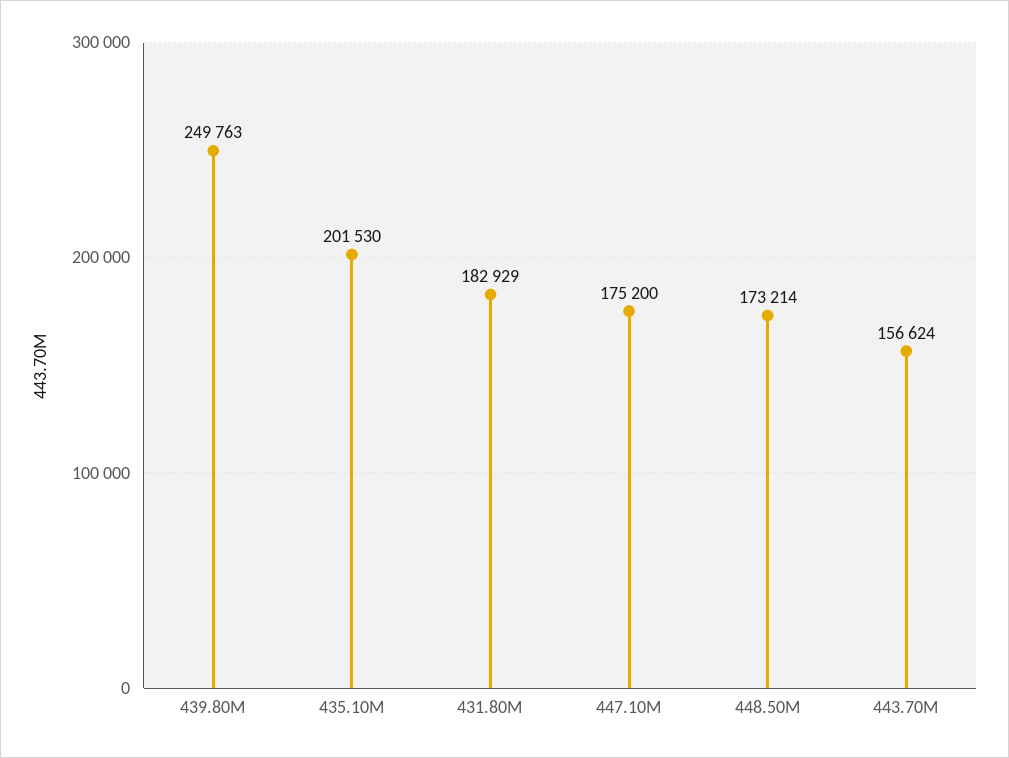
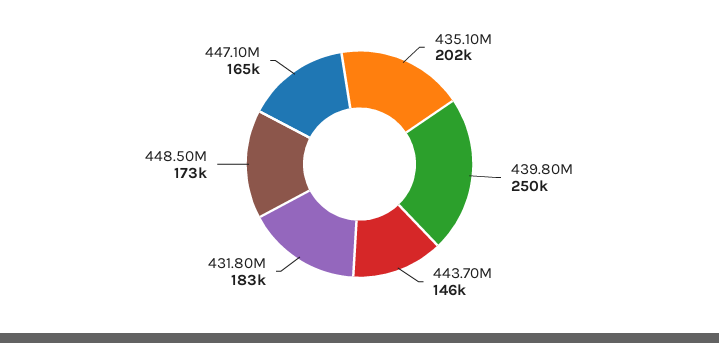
447.10M: 175200 -> 165000
443.70M: 156624 -> 146000

